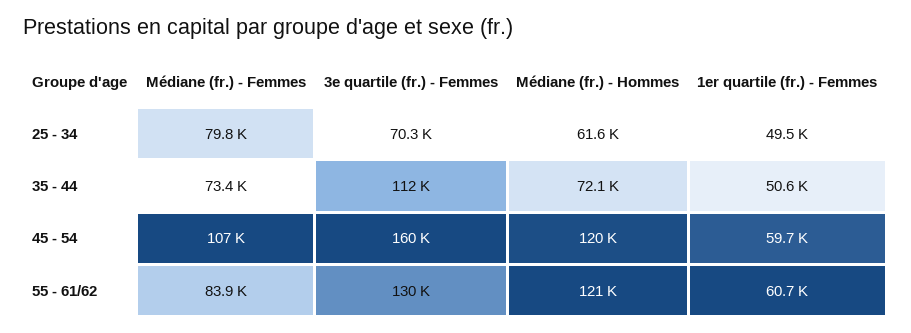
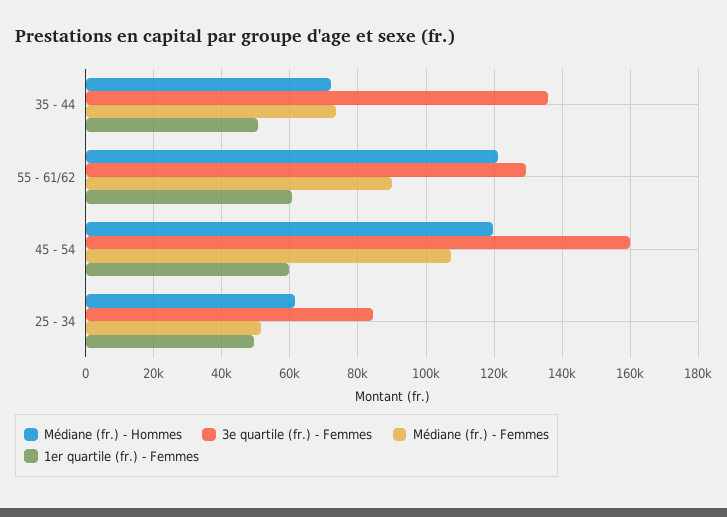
Médiane (fr.) - Femmes, 25 - 34: 79800 -> 52000
3e quartile (fr.) - Femmes, 25 - 34: 70300 -> 84000
3e quartile (fr.) - Femmes, 35 - 44: 112000 -> 136000
Médiane (fr.) - Femmes, 55 - 61/62: 83900 -> 90000

